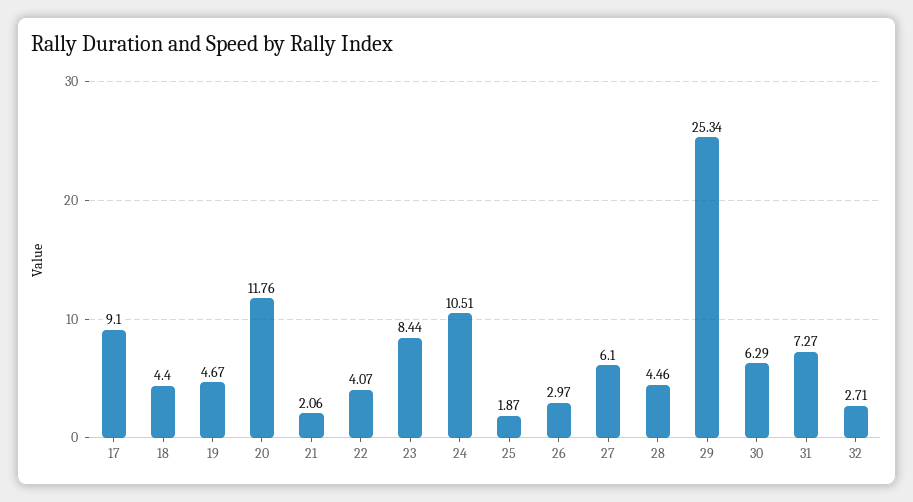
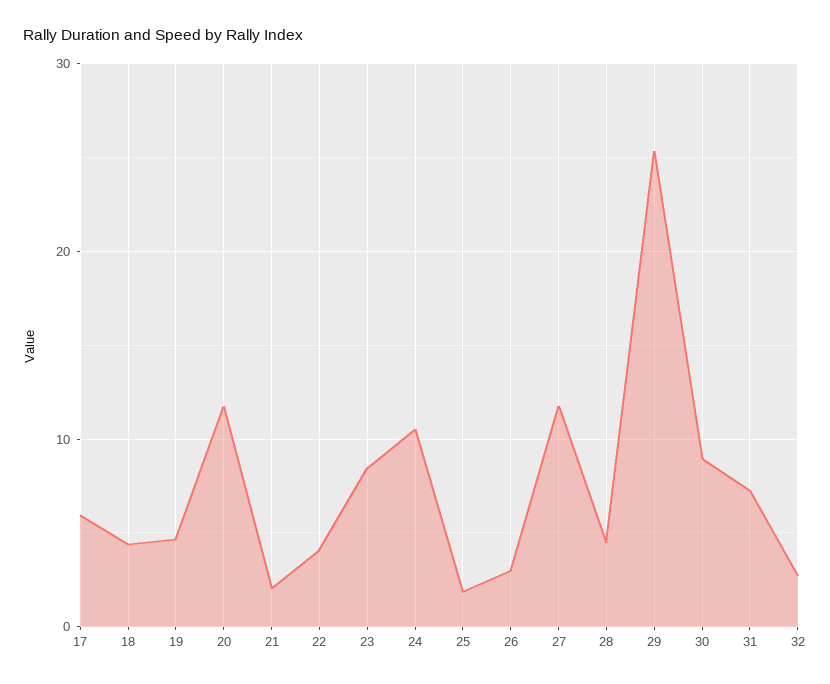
17: 9.1 -> 6
27: 6.1 -> 12
30: 6.29 -> 9

